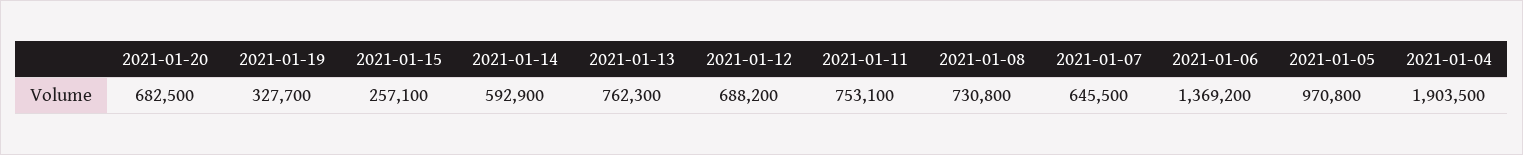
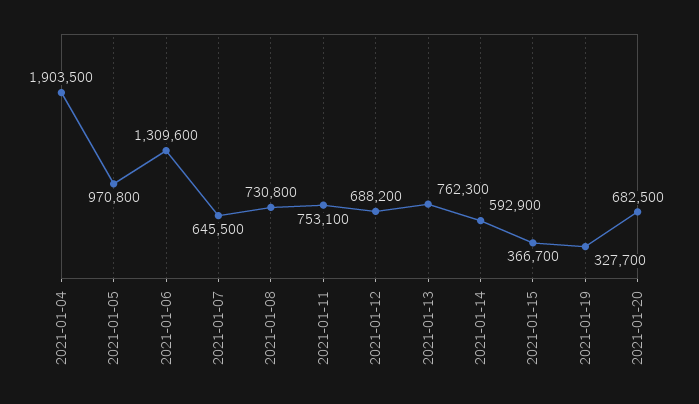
2021-01-15: 257100 -> 366700
2021-01-06: 1369200 -> 1309600

